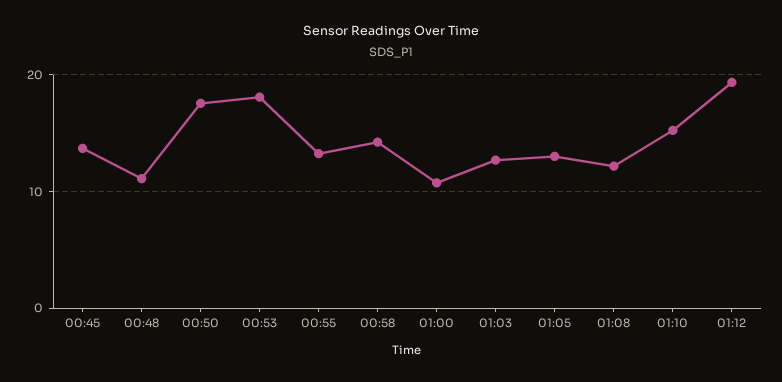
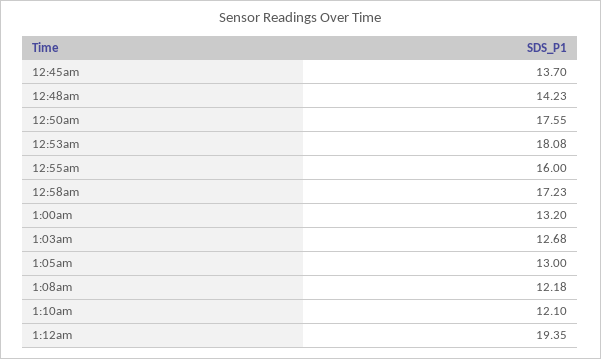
00:48: 11 -> 14.23
00:55: 13 -> 16
00:58: 14 -> 17.23
01:00: 11 -> 13.2
01:10: 15 -> 12.1

